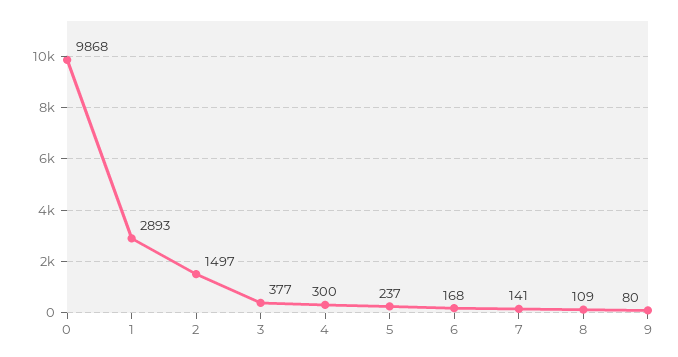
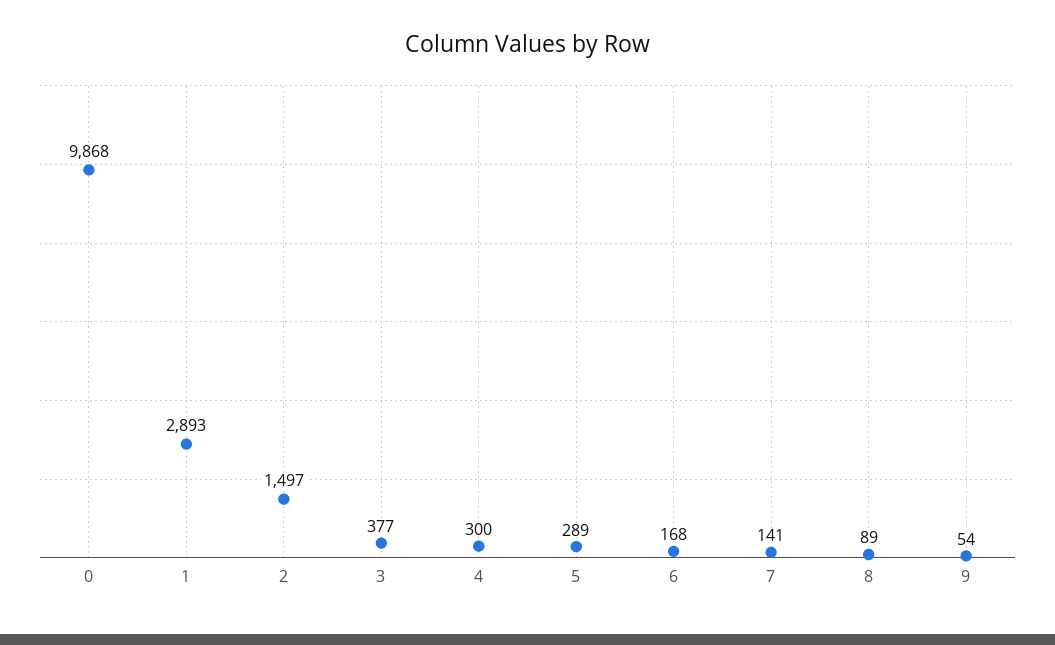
5: 237 -> 289
8: 109 -> 89
9: 80 -> 54

